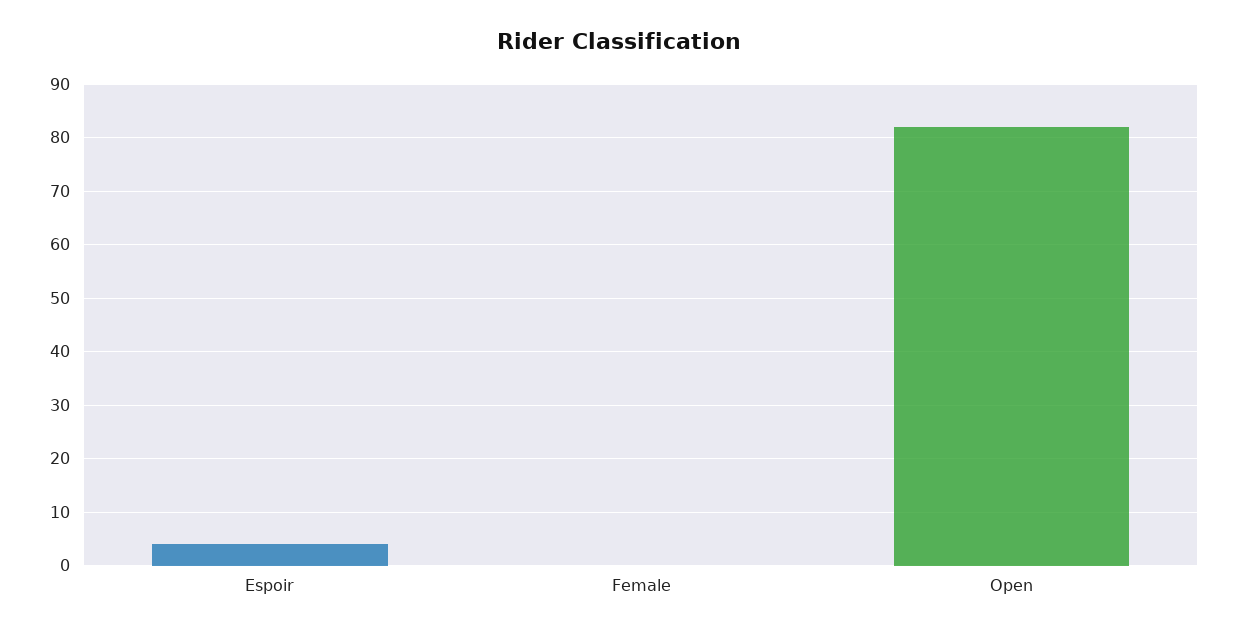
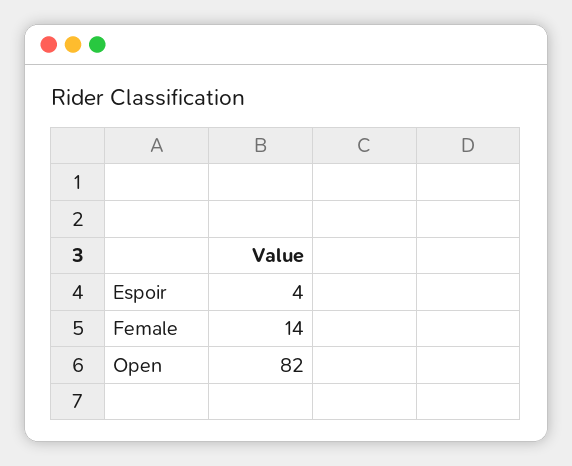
Female: 0 -> 14

